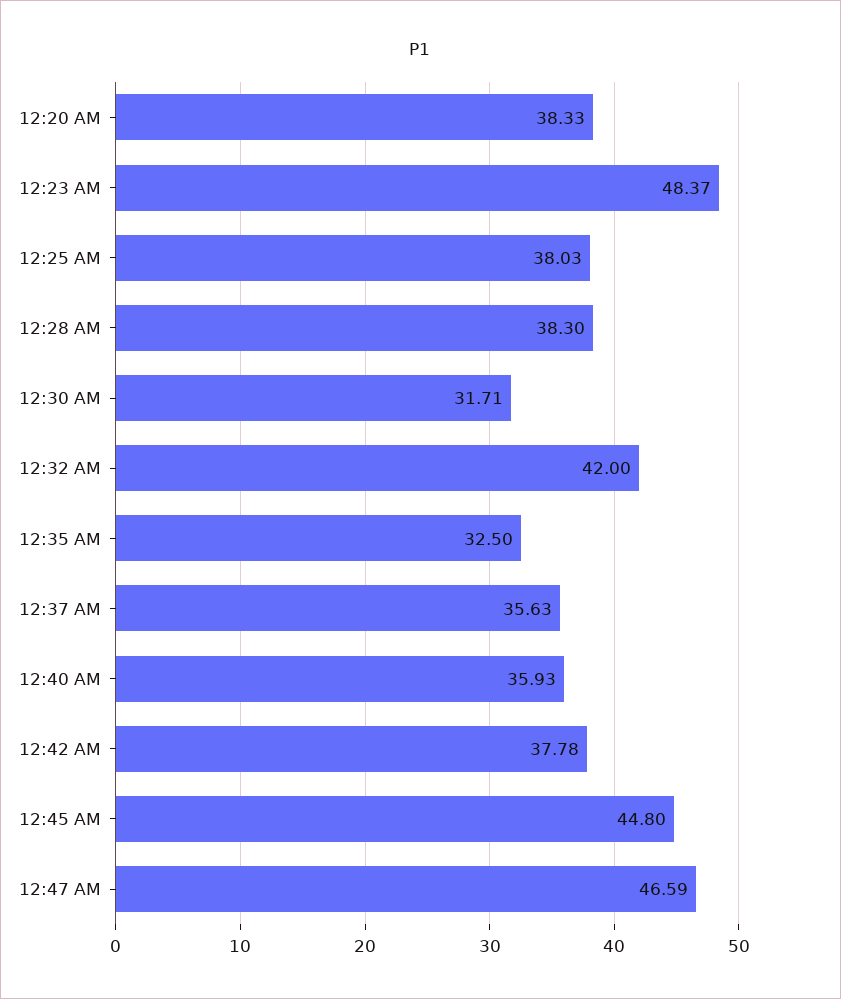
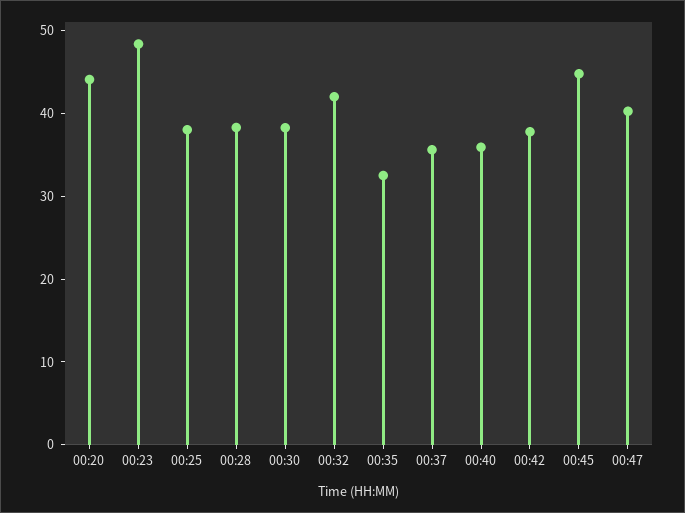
12:20 AM: 38.33 -> 44
12:30 AM: 31.71 -> 38
12:47 AM: 46.59 -> 40

